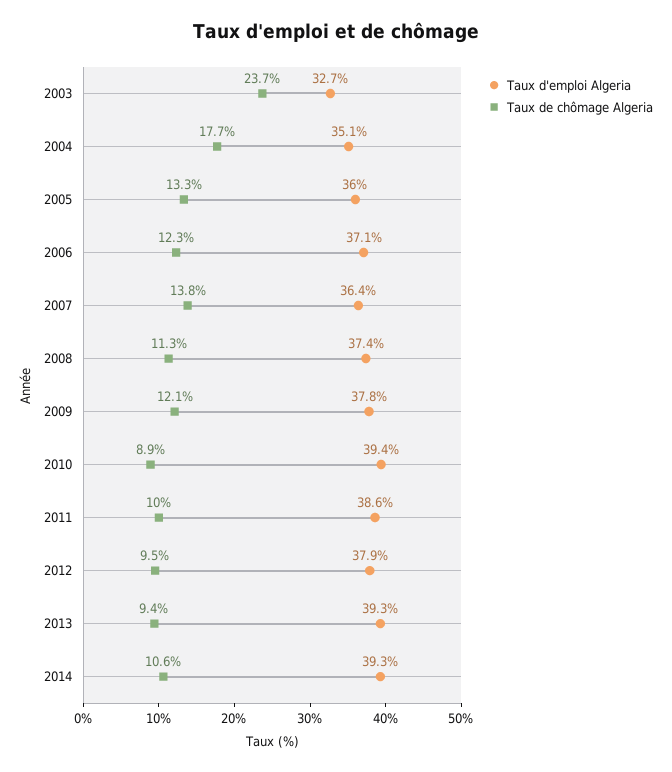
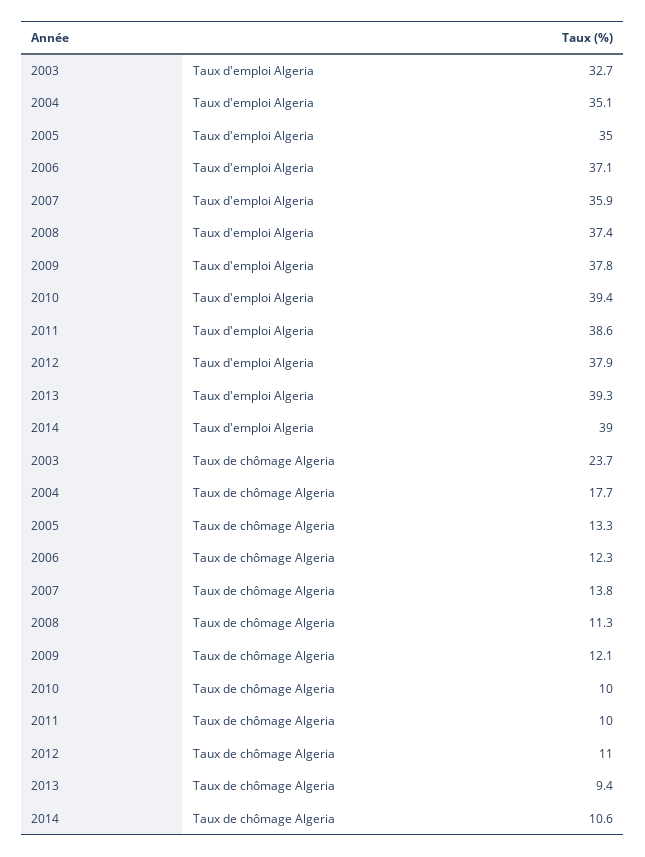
Taux d'emploi Algeria, 2005: 36 -> 35
Taux d'emploi Algeria, 2007: 36.4 -> 35.9
Taux de chômage Algeria, 2010: 8.9 -> 10
Taux de chômage Algeria, 2012: 9.5 -> 11
Taux d'emploi Algeria, 2014: 39.3 -> 39

